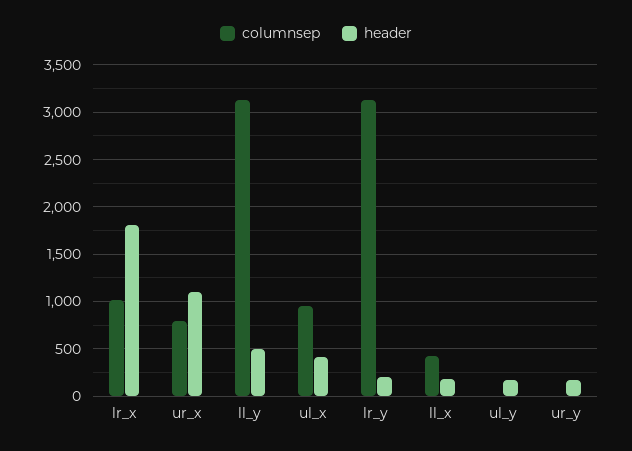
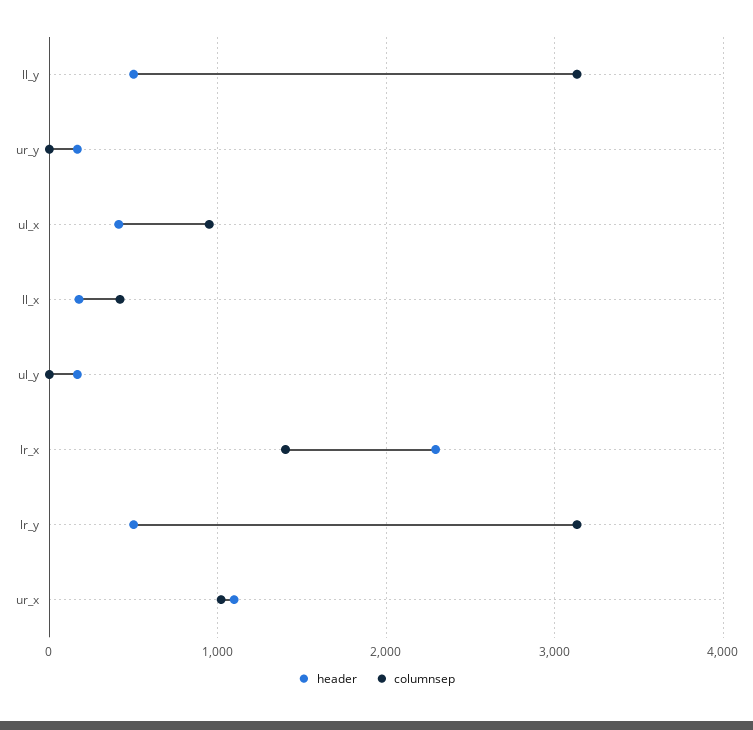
columnsep, lr_x: 1000 -> 1400
header, lr_x: 1800 -> 2300
columnsep, ur_x: 800 -> 1000
header, lr_y: 200 -> 500

